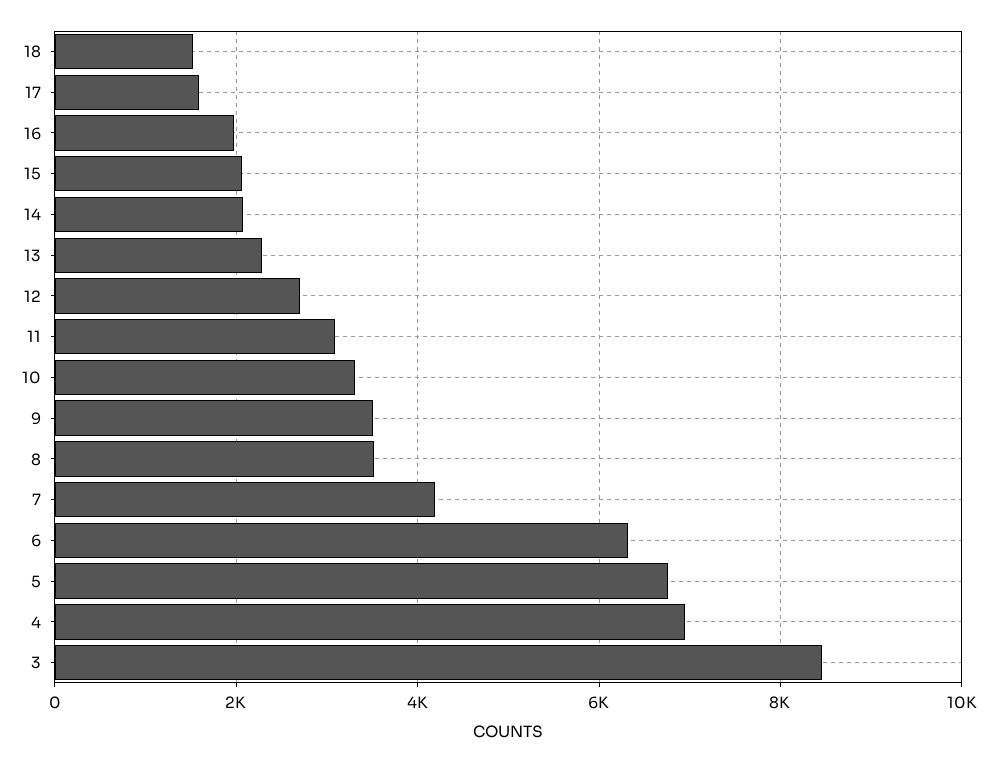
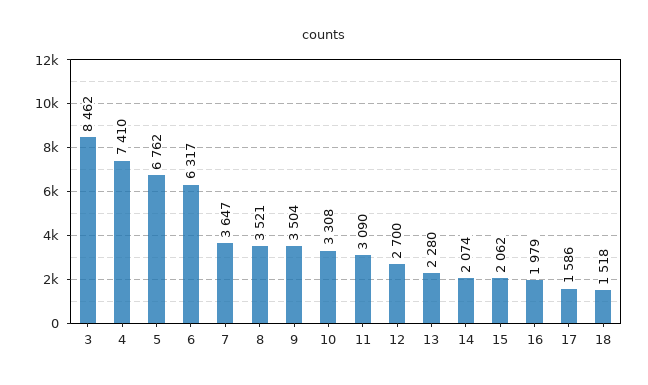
7: 4200 -> 3647
4: 7000 -> 7410

